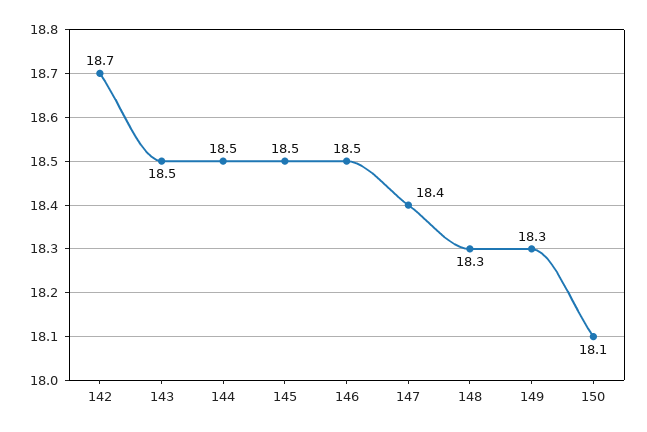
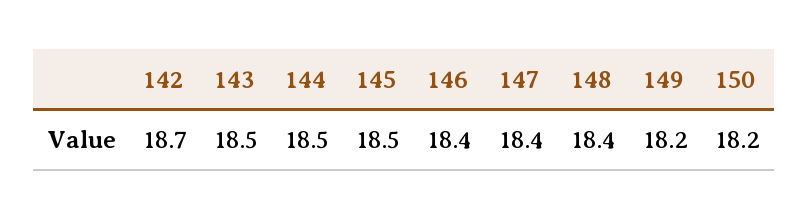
146: 18.5 -> 18.4
148: 18.3 -> 18.4
149: 18.3 -> 18.2
150: 18.1 -> 18.2

